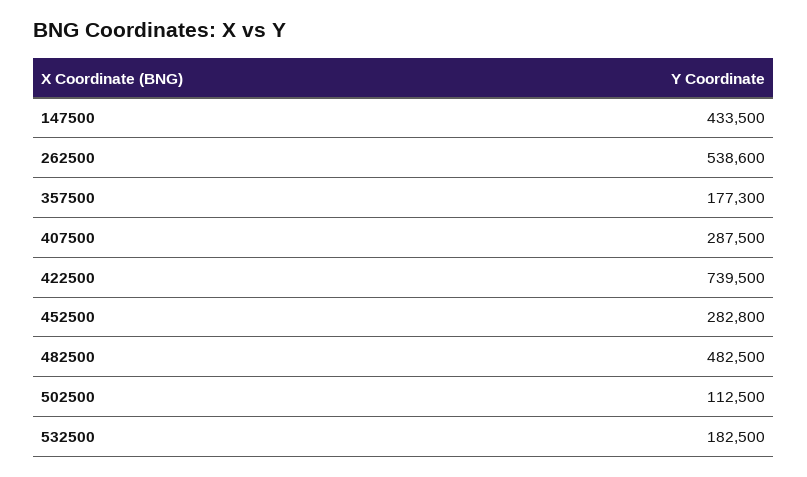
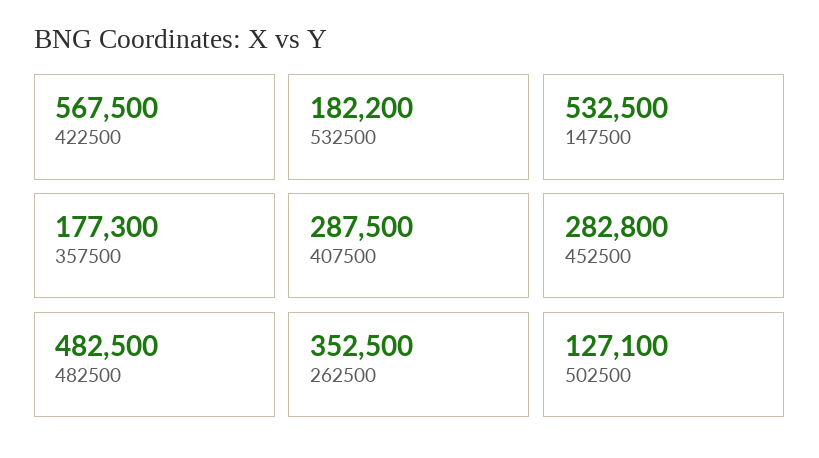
147500: 433500 -> 532500
262500: 538600 -> 352500
422500: 739500 -> 567500
502500: 112500 -> 127100
532500: 182500 -> 182200

